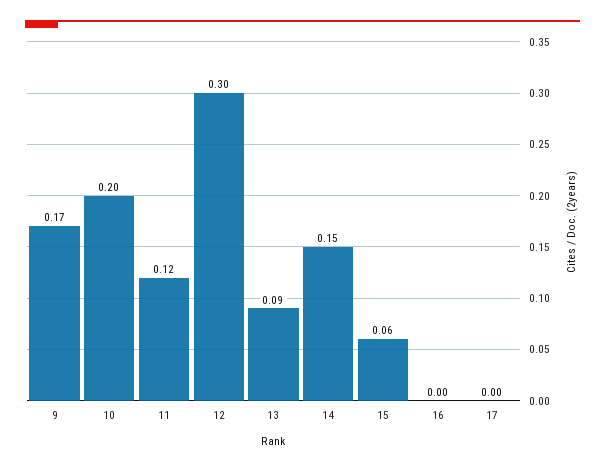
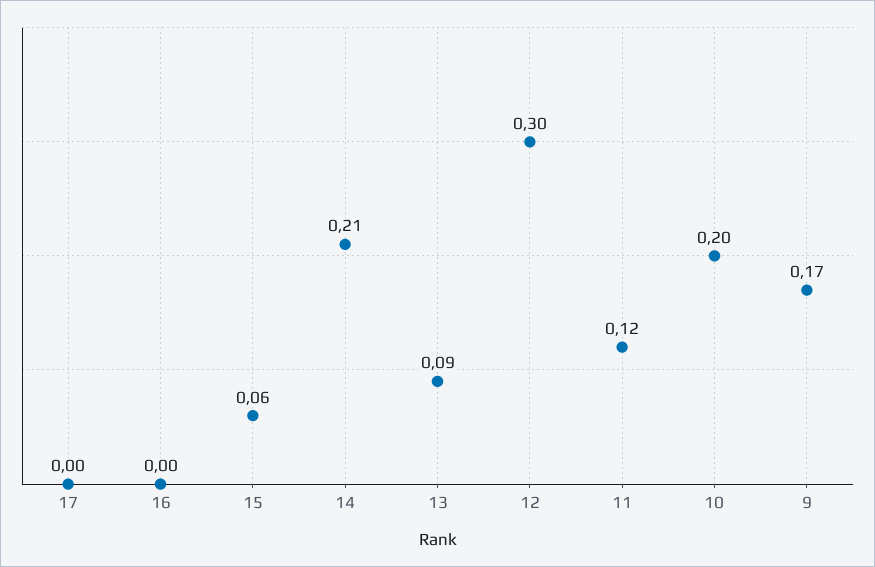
14: 0.15 -> 0.21

